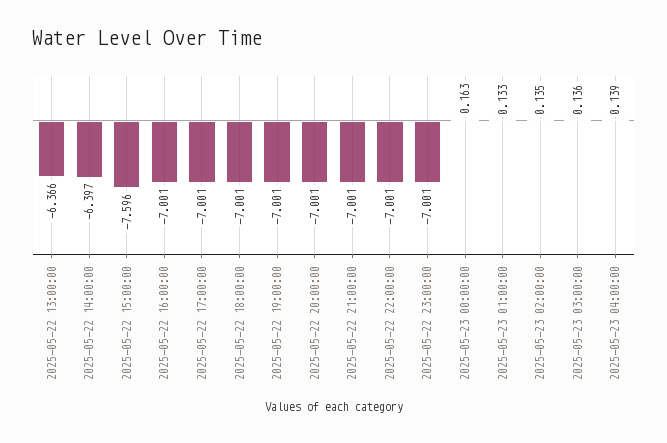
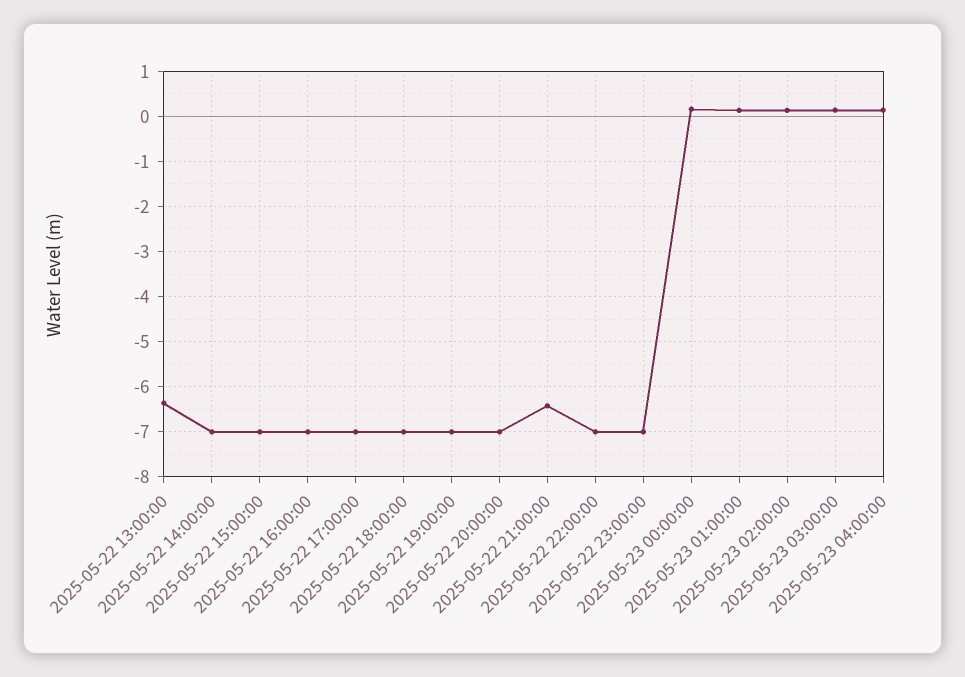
2025-05-22 14:00:00: -6.397 -> -7
2025-05-22 15:00:00: -7.596 -> -7
2025-05-22 21:00:00: -7.001 -> -6.4

